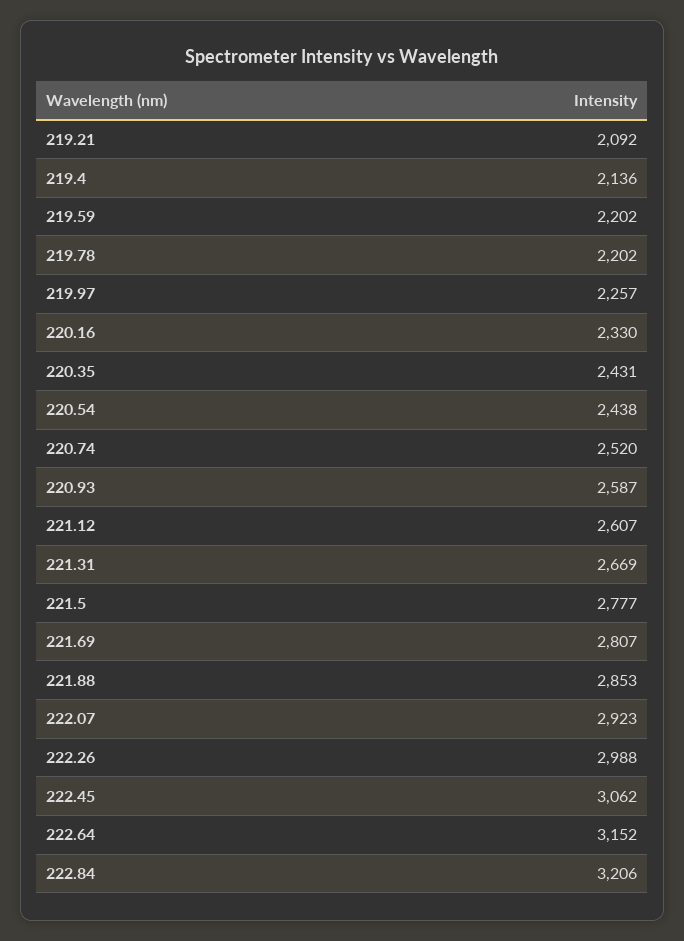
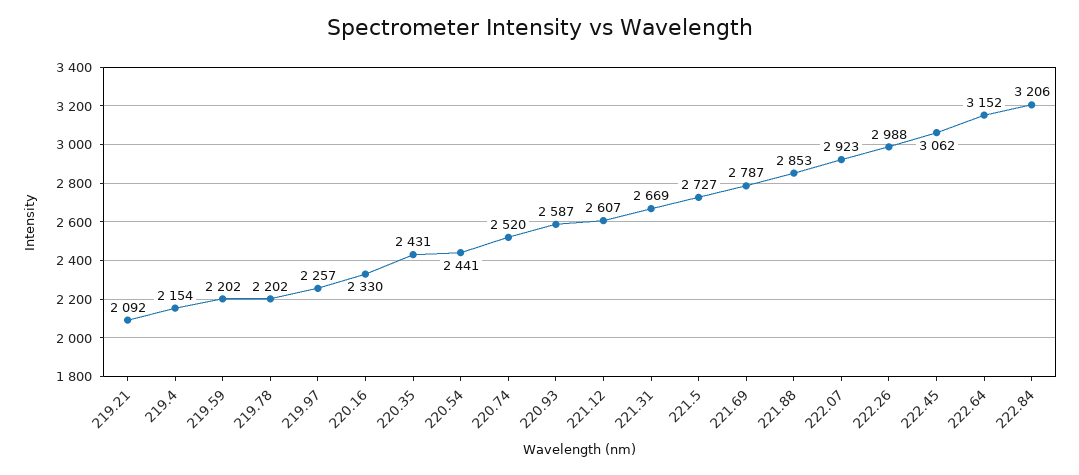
219.4: 2136 -> 2154
220.54: 2438 -> 2441
221.5: 2777 -> 2727
221.69: 2807 -> 2787

